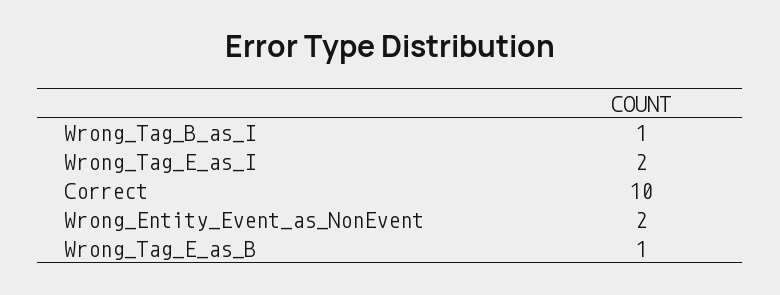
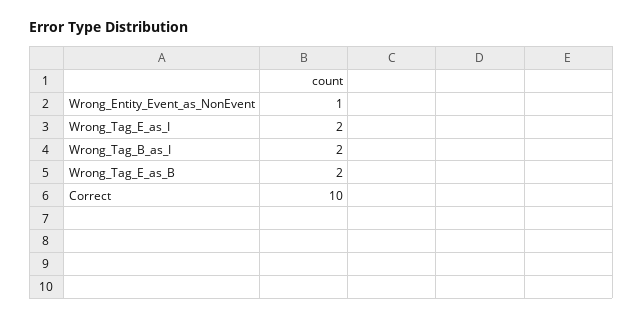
Wrong_Tag_B_as_I: 1 -> 2
Wrong_Entity_Event_as_NonEvent: 2 -> 1
Wrong_Tag_E_as_B: 1 -> 2

